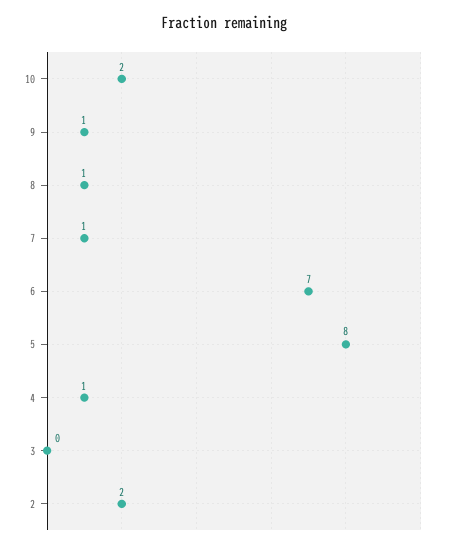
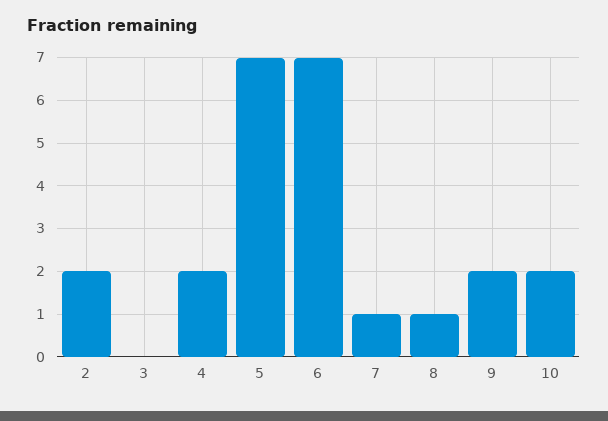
9: 1 -> 2
5: 8 -> 7
4: 1 -> 2

